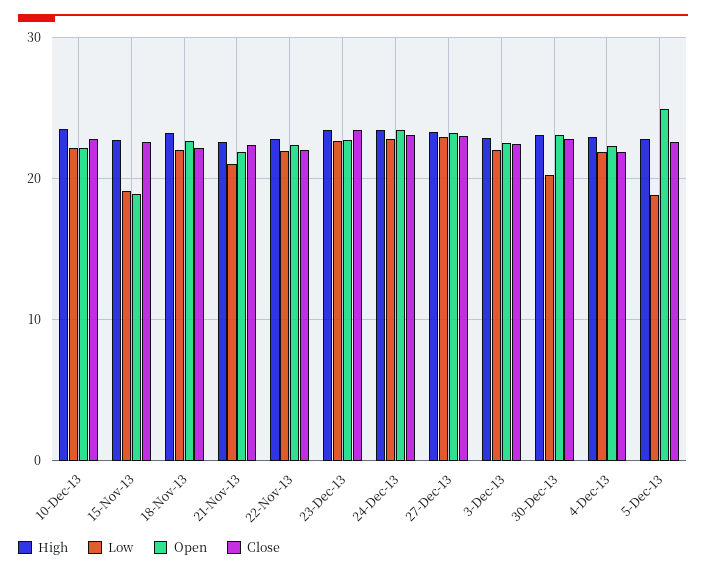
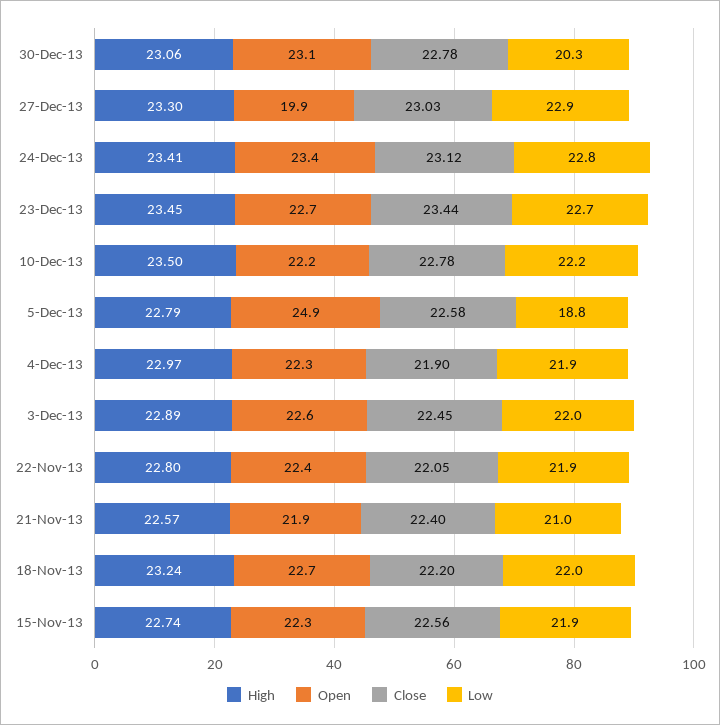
Low, 15-Nov-13: 19 -> 21.9
Open, 15-Nov-13: 19 -> 22.3
Open, 27-Dec-13: 23 -> 19.9

